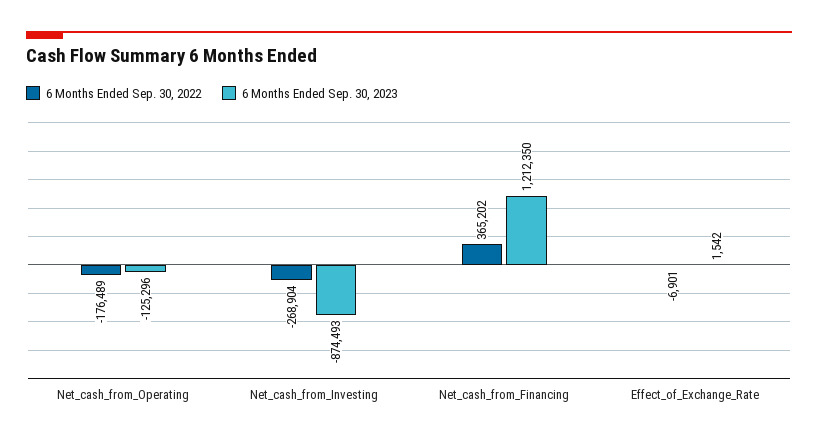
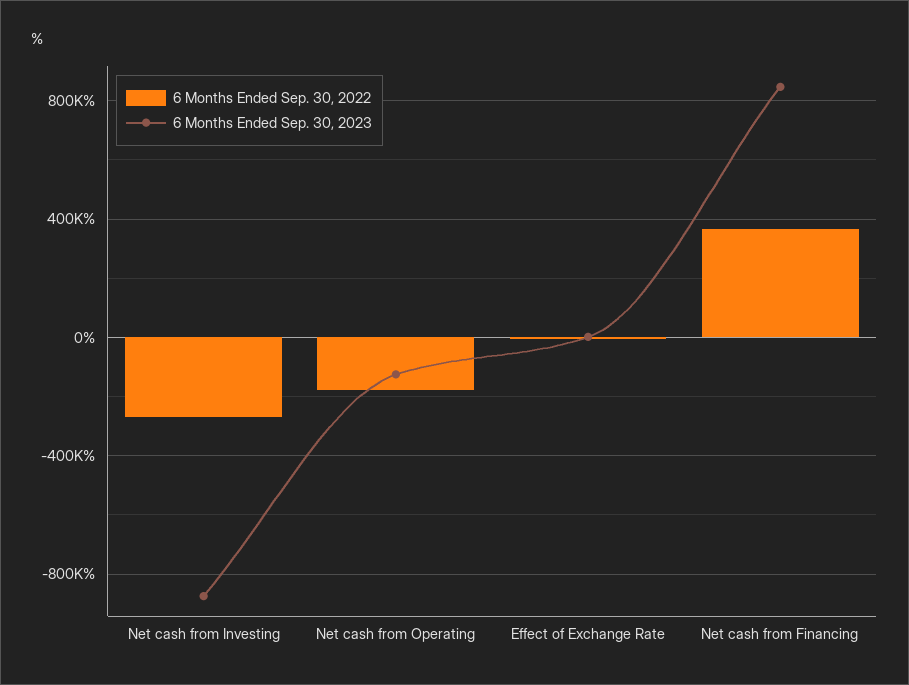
6 Months Ended Sep. 30, 2023, Net_cash_from_Financing: 1212350 -> 850000

